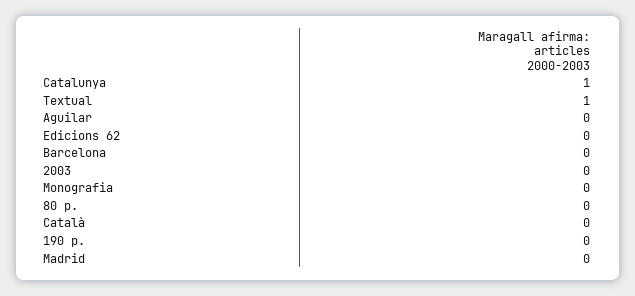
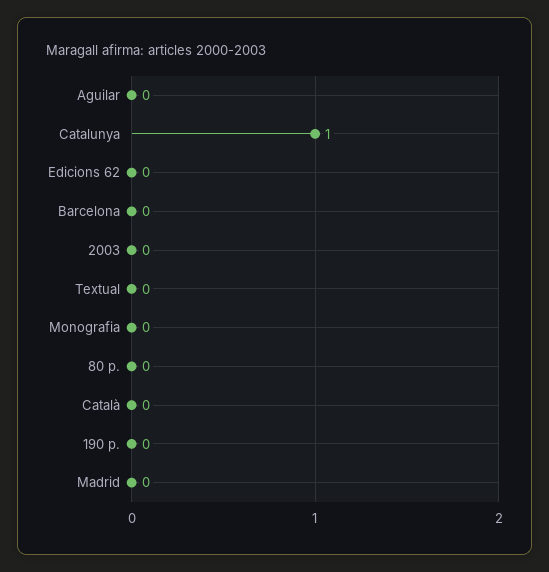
Textual: 1 -> 0

